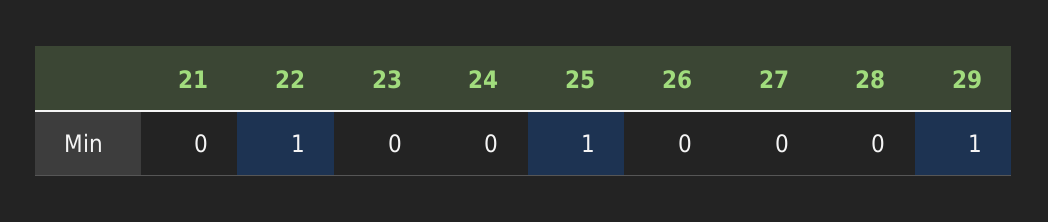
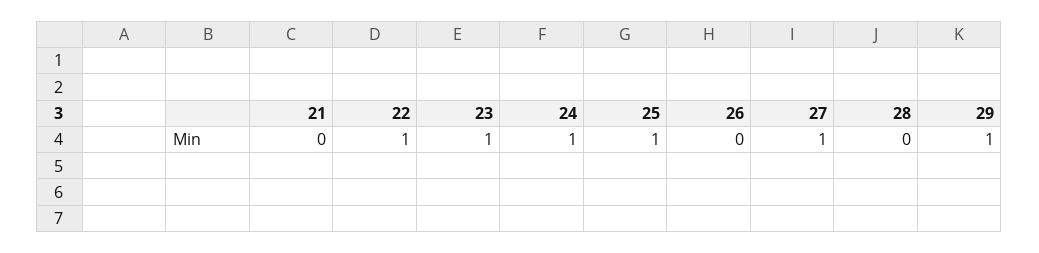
23: 0 -> 1
24: 0 -> 1
27: 0 -> 1

